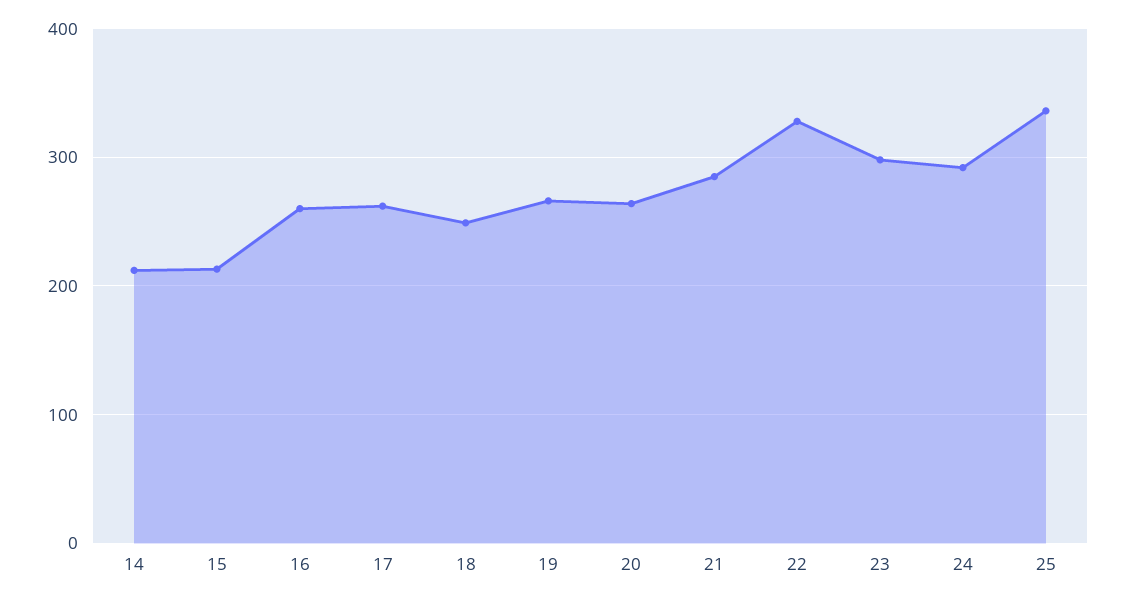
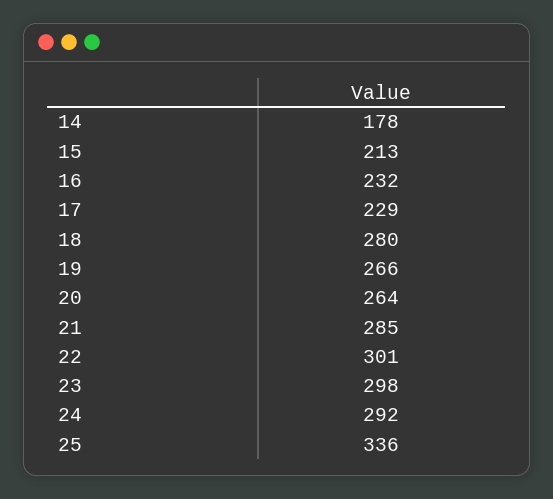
14: 210 -> 178
16: 260 -> 232
17: 260 -> 229
18: 250 -> 280
22: 330 -> 301

